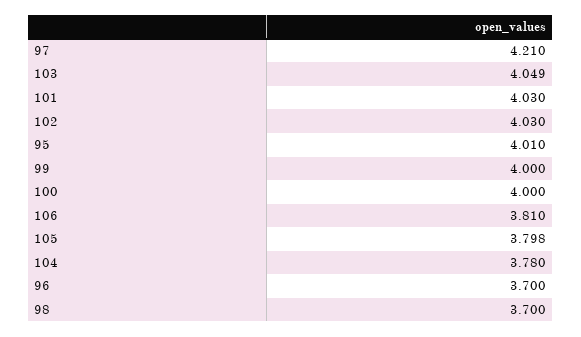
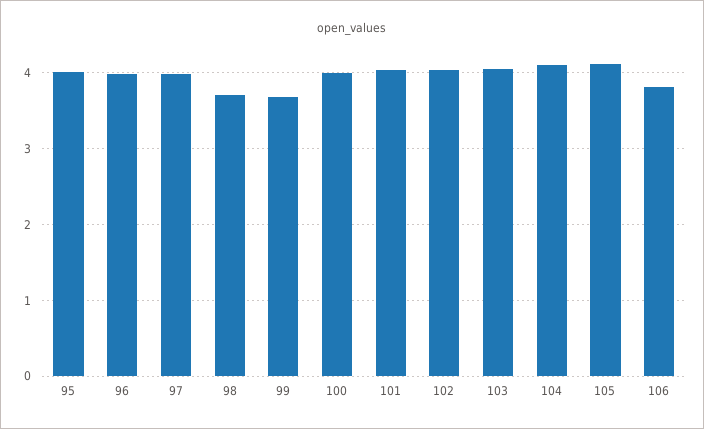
97: 4.21 -> 4
99: 4 -> 3.7
105: 3.798 -> 4.1
104: 3.78 -> 4.1
96: 3.7 -> 4

